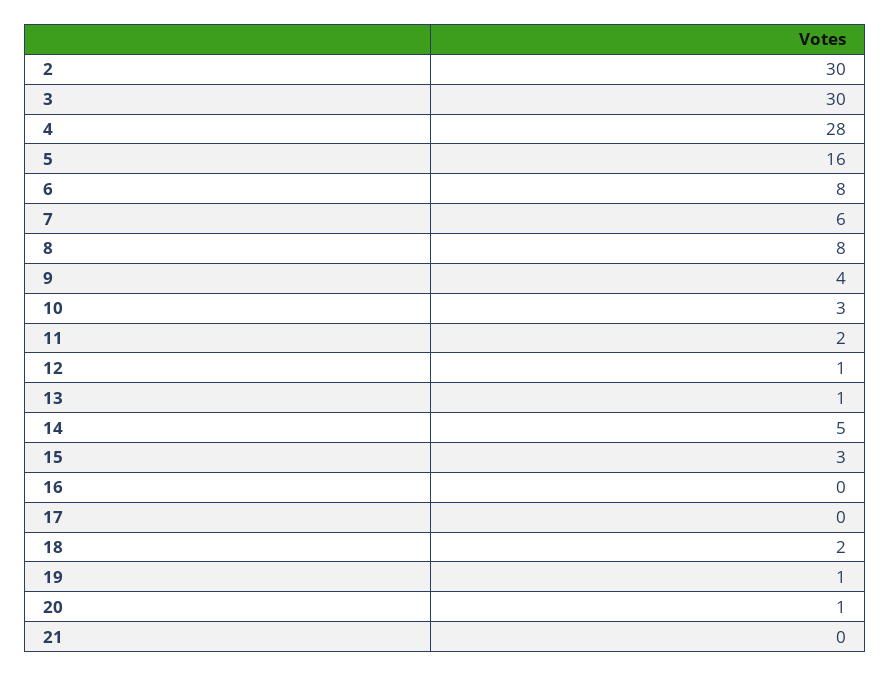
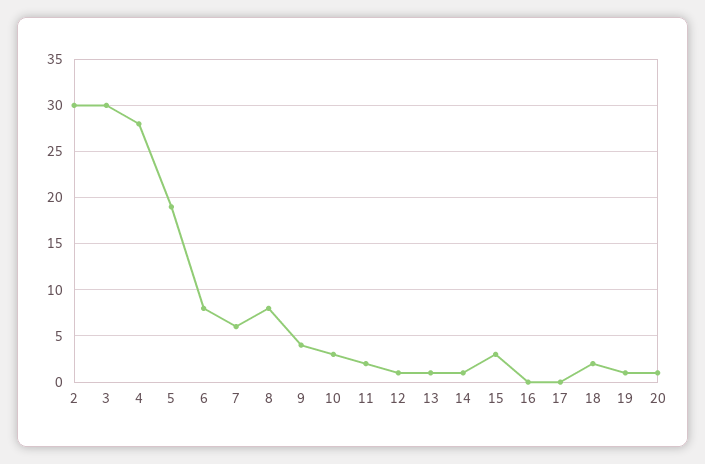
5: 16 -> 19
14: 5 -> 1
21: 0 -> none

